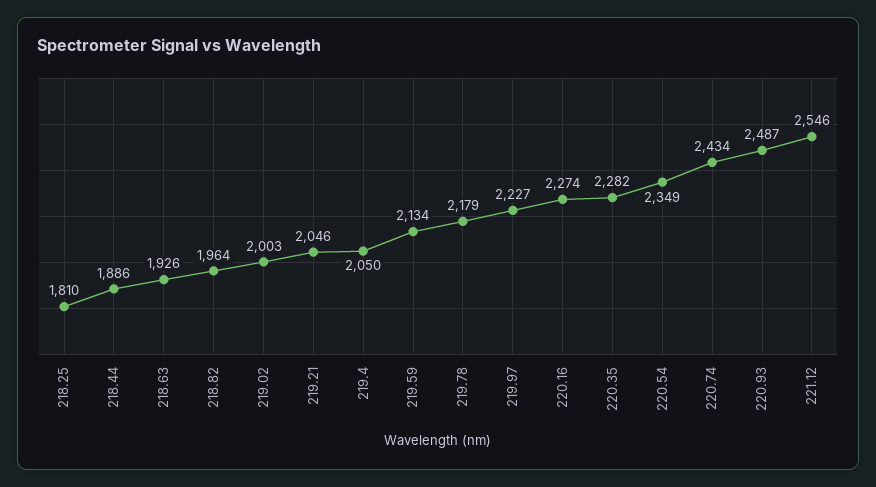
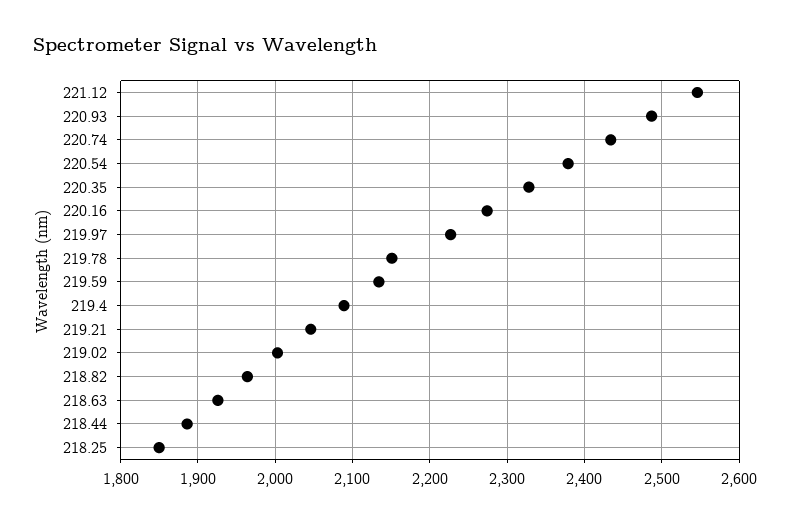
218.25: 1810 -> 1850
219.4: 2050 -> 2090
219.78: 2179 -> 2150
220.35: 2282 -> 2330
220.54: 2349 -> 2380

